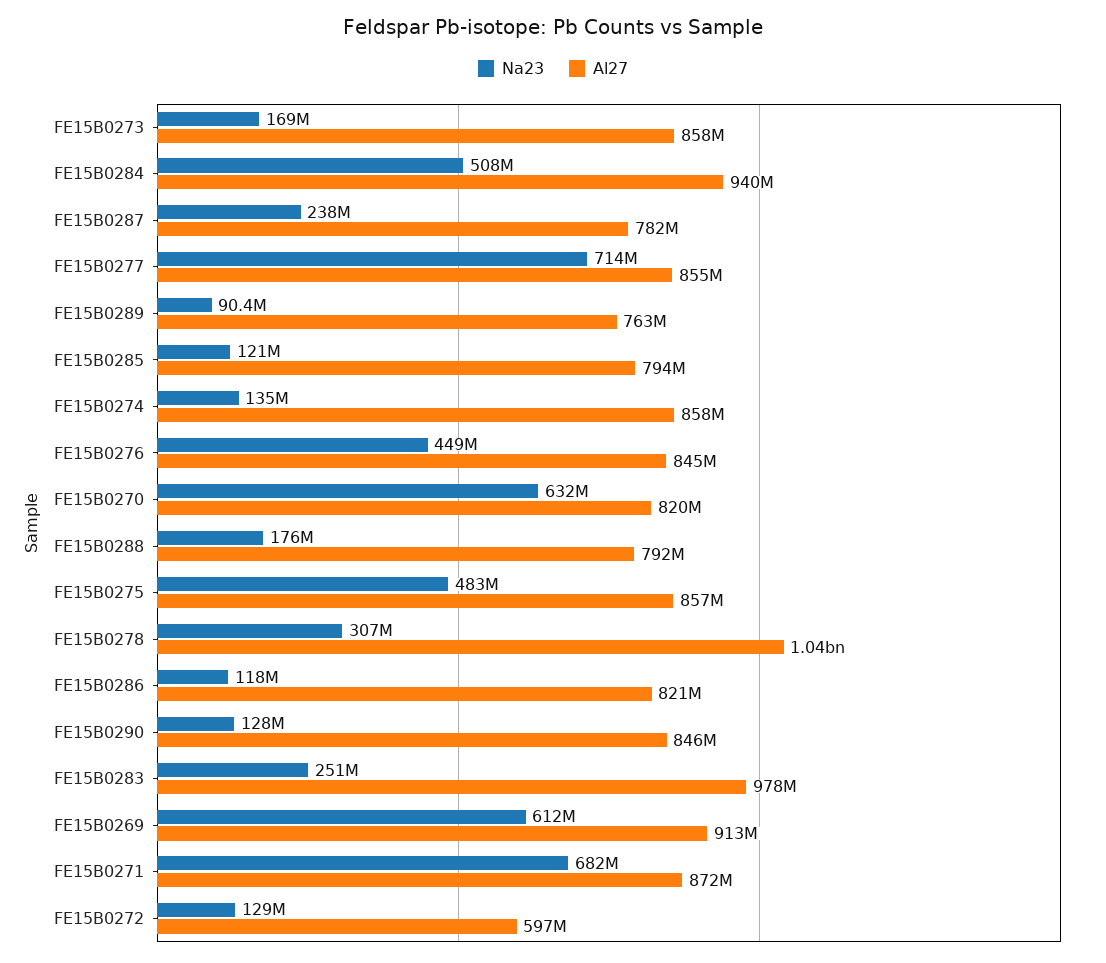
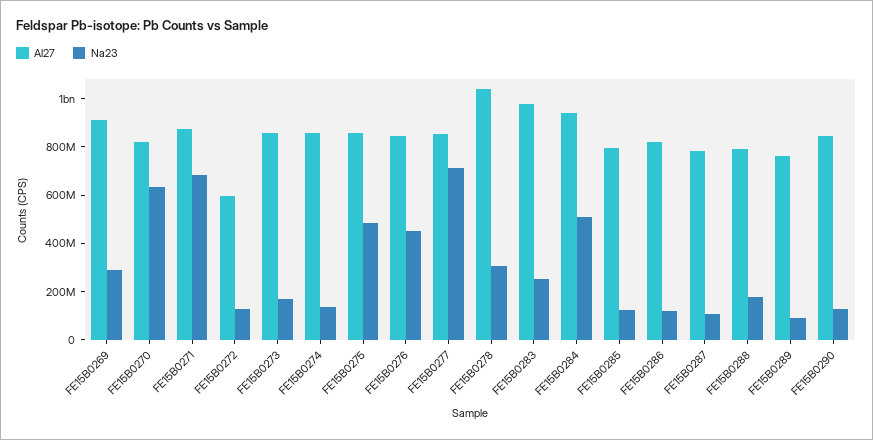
Na23, FE15B0287: 238000000 -> 100000000
Na23, FE15B0269: 612000000 -> 300000000

